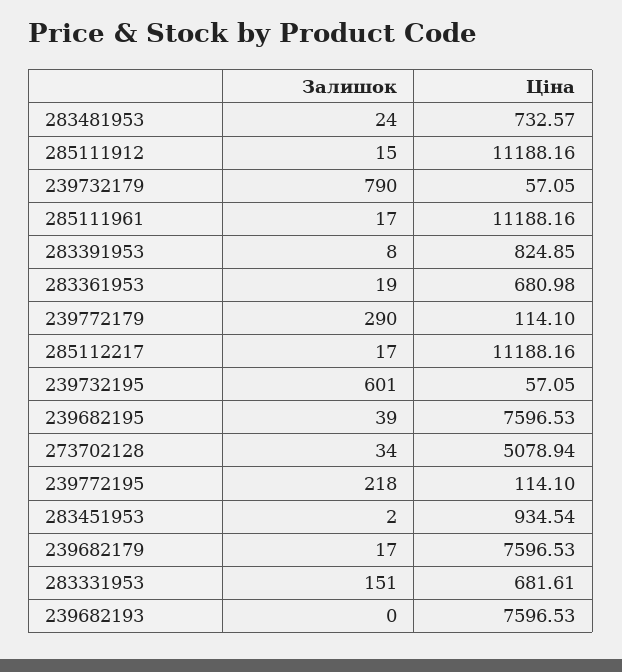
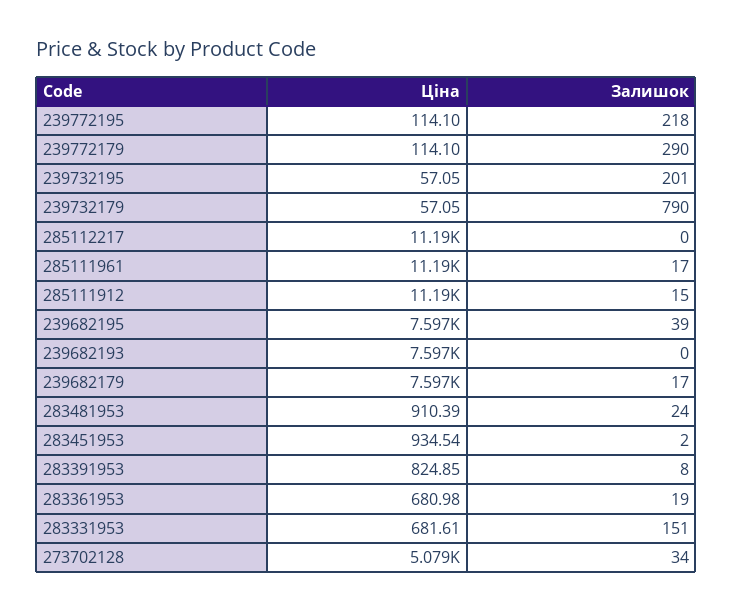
Ціна, 283481953: 732.57 -> 910.39
Залишок, 285112217: 17 -> 0
Залишок, 239732195: 601 -> 201

